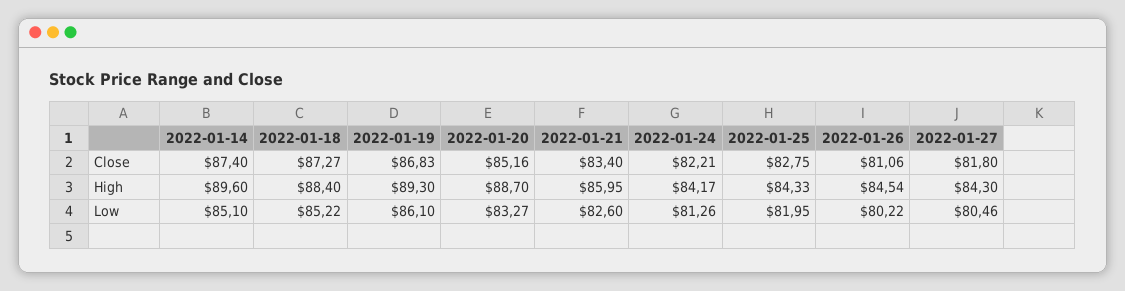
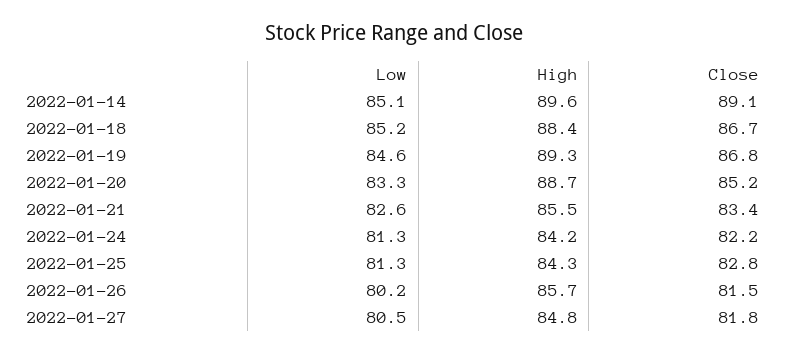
2022-01-14, Close: 87.4 -> 89.1
2022-01-18, Close: 87.27 -> 86.7
2022-01-26, Close: 81.06 -> 81.5
2022-01-21, High: 85.95 -> 85.5
2022-01-26, High: 84.54 -> 85.7
2022-01-27, High: 84.3 -> 84.8
2022-01-19, Low: 86.1 -> 84.6
2022-01-25, Low: 81.95 -> 81.3

